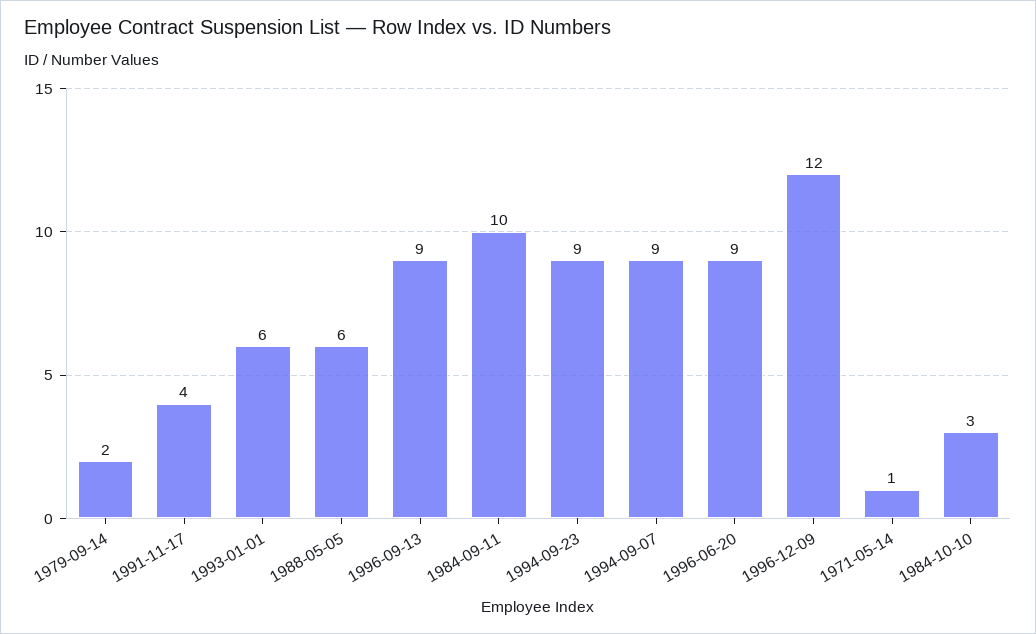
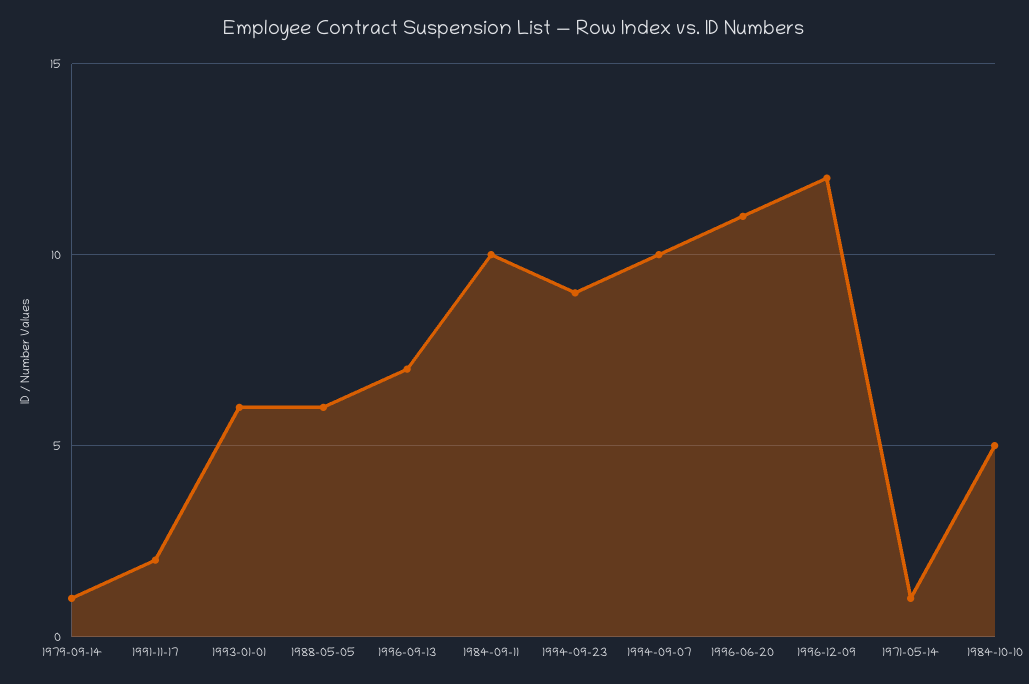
1979-09-14: 2 -> 1
1991-11-17: 4 -> 2
1996-09-13: 9 -> 7
1994-09-07: 9 -> 10
1996-06-20: 9 -> 11
1984-10-10: 3 -> 5

